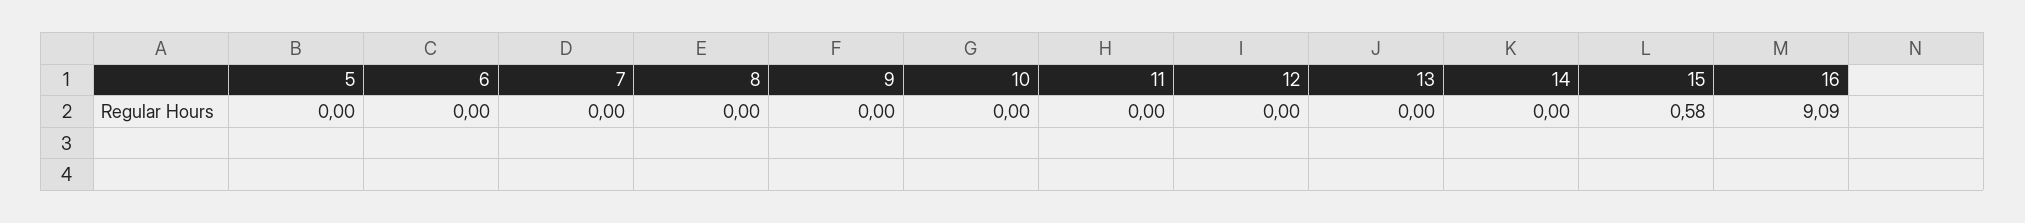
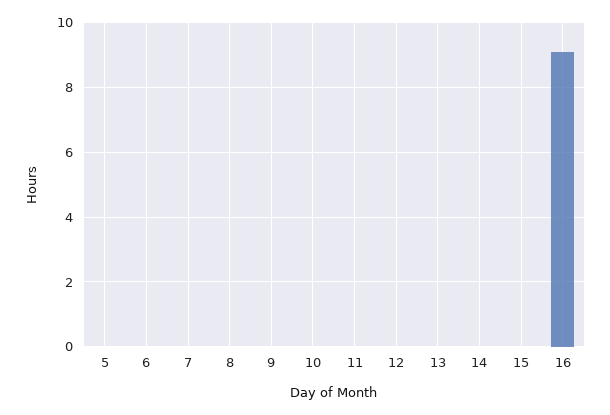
15: 0.58 -> 0

